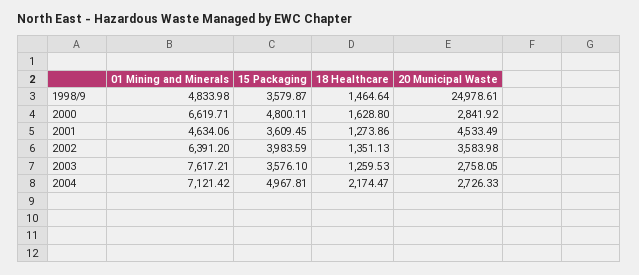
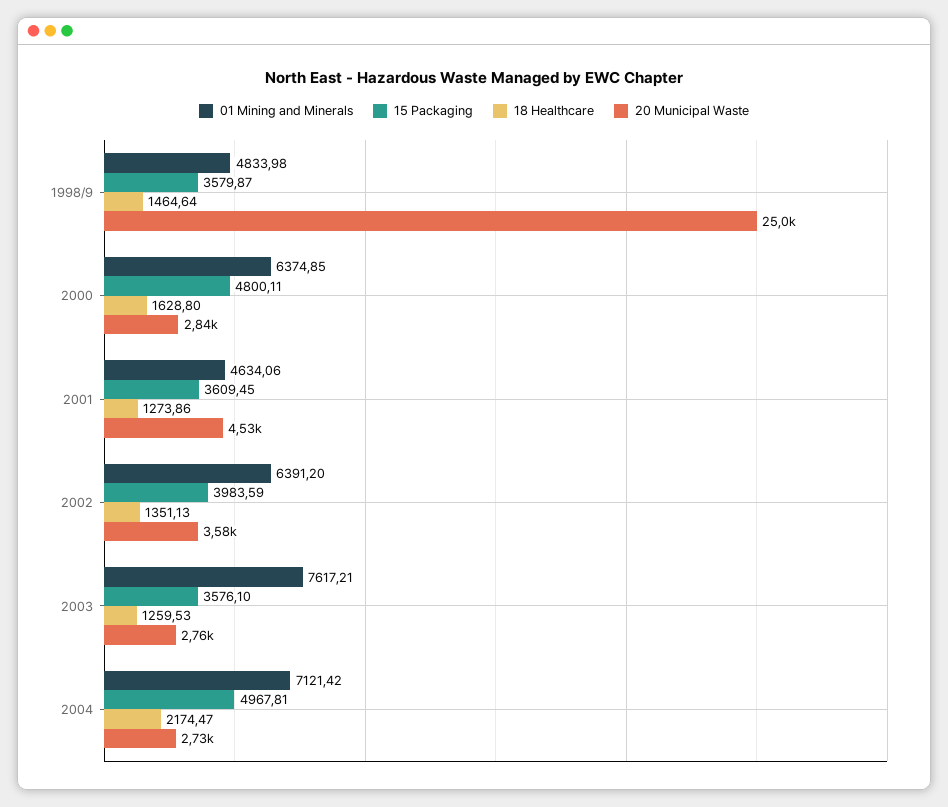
01 Mining and Minerals, 2000: 6619.71 -> 6374.85

